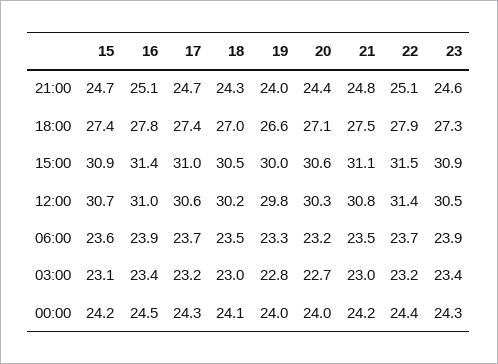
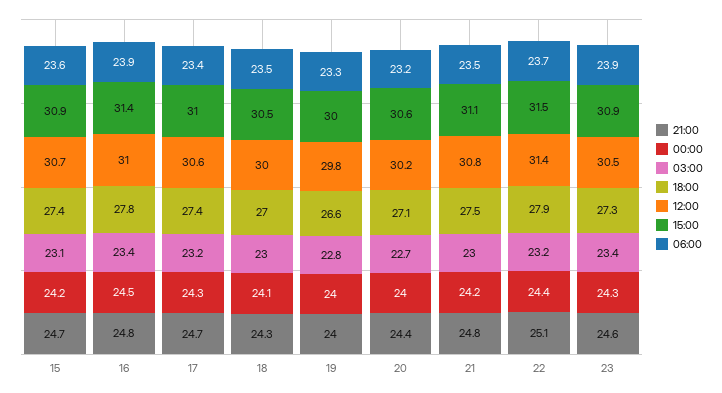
21:00, 16: 25.1 -> 24.8
12:00, 18: 30.2 -> 30
12:00, 20: 30.3 -> 30.2
06:00, 17: 23.7 -> 23.4

